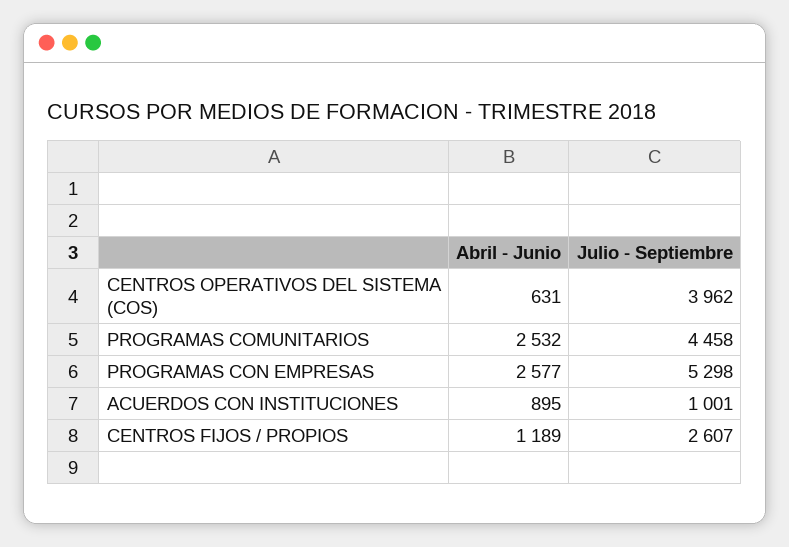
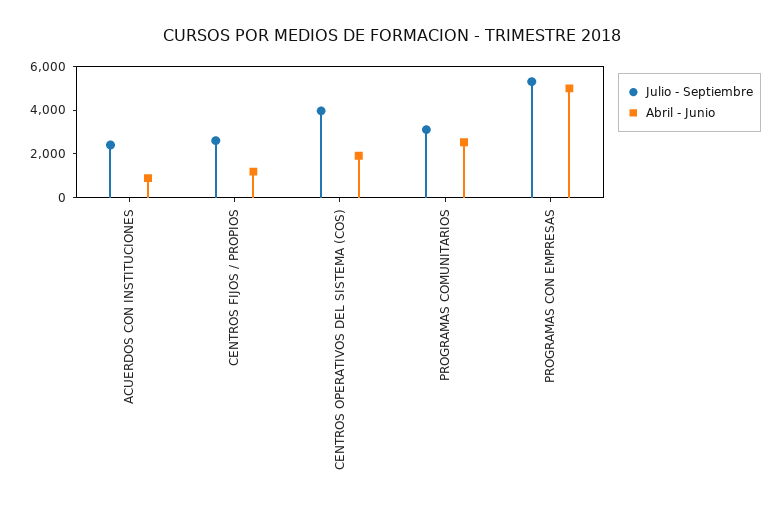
Abril - Junio, CENTROS OPERATIVOS DEL SISTEMA (COS): 631 -> 2000
Julio - Septiembre, PROGRAMAS COMUNITARIOS: 4458 -> 3000
Abril - Junio, PROGRAMAS CON EMPRESAS: 2577 -> 5000
Julio - Septiembre, ACUERDOS CON INSTITUCIONES: 1001 -> 2500

